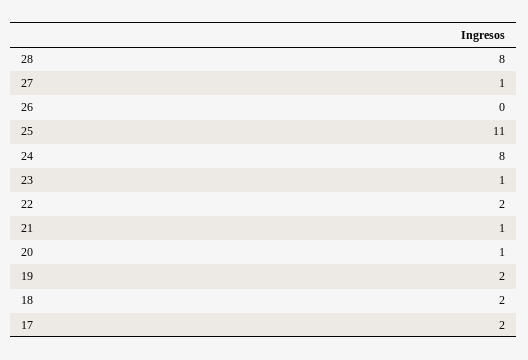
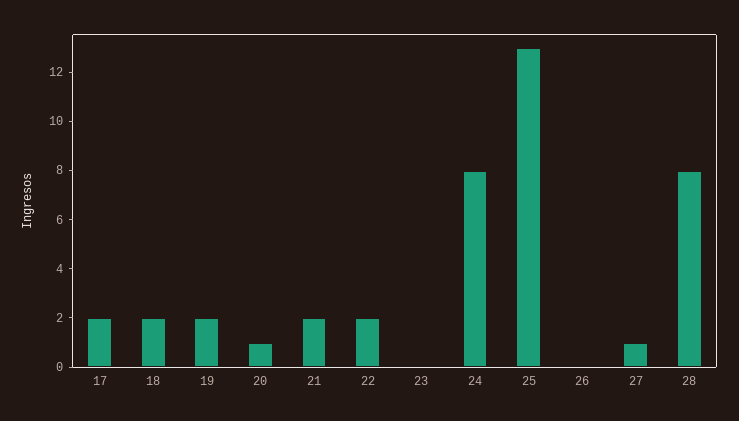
25: 11 -> 13
23: 1 -> 0
21: 1 -> 2

